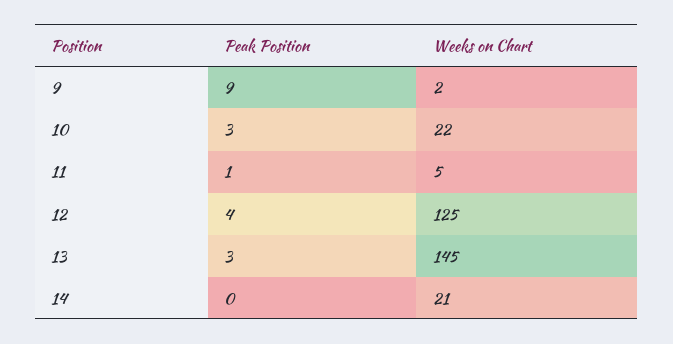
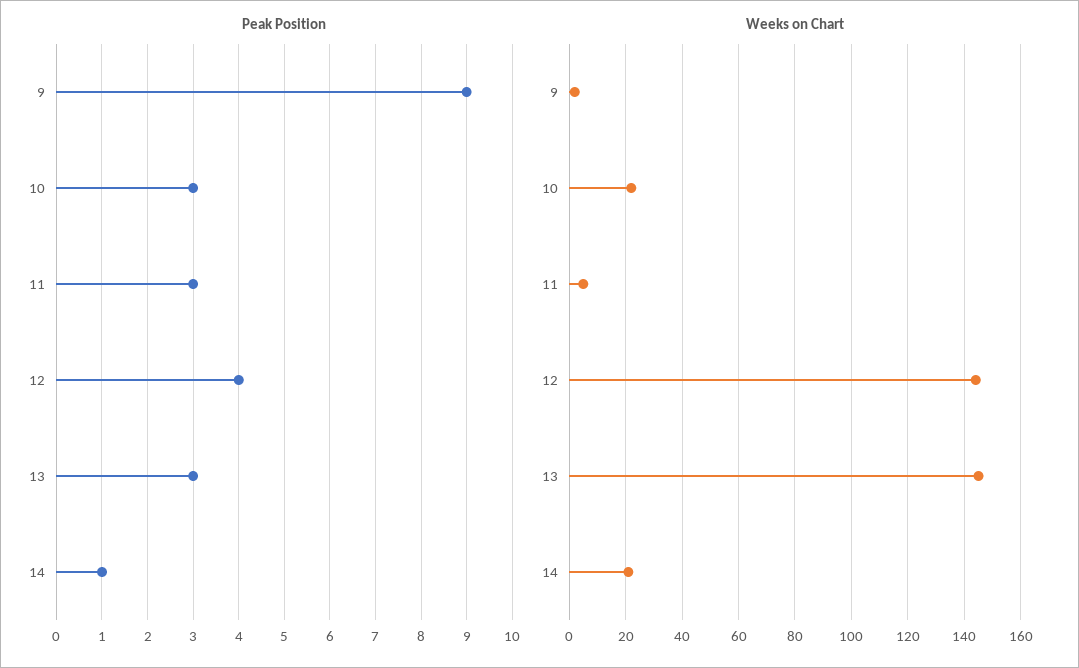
Peak Position, 11: 1 -> 3
Weeks on Chart, 12: 125 -> 145
Peak Position, 14: 0 -> 1

